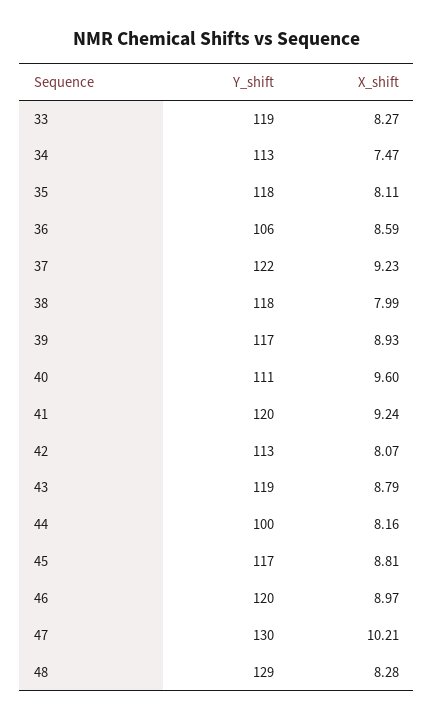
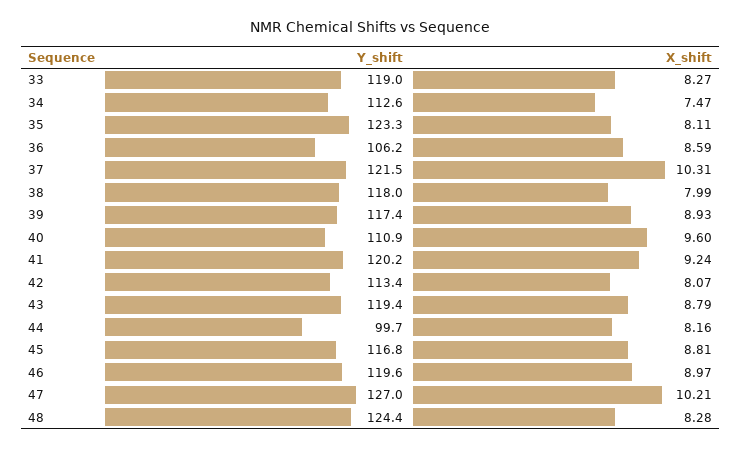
Y_shift, 35: 118 -> 123.3
X_shift, 37: 9.23 -> 10.31
Y_shift, 47: 130 -> 127
Y_shift, 48: 129 -> 124.4

